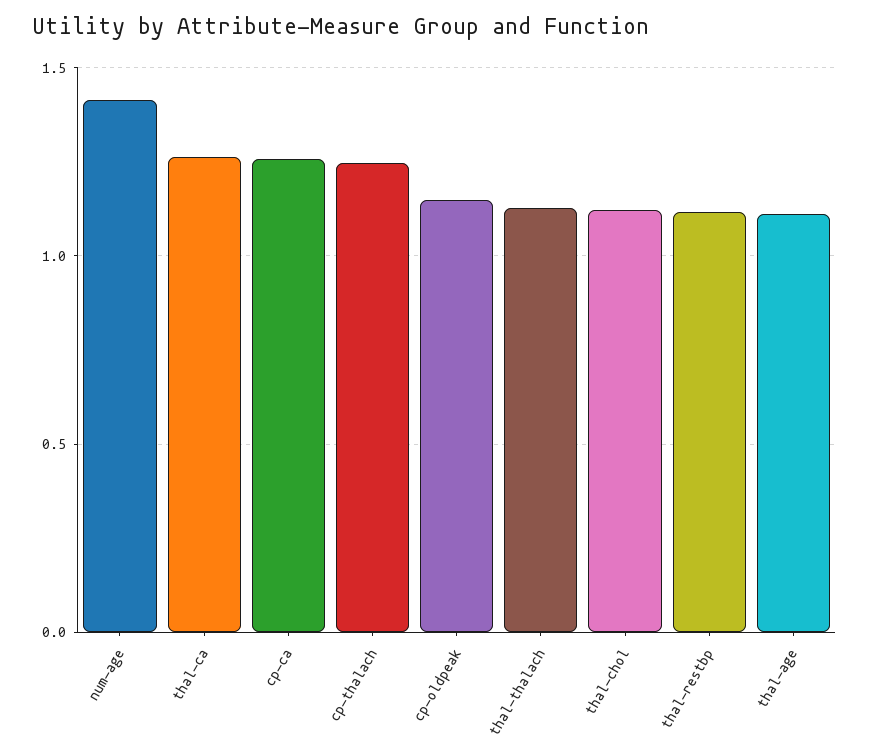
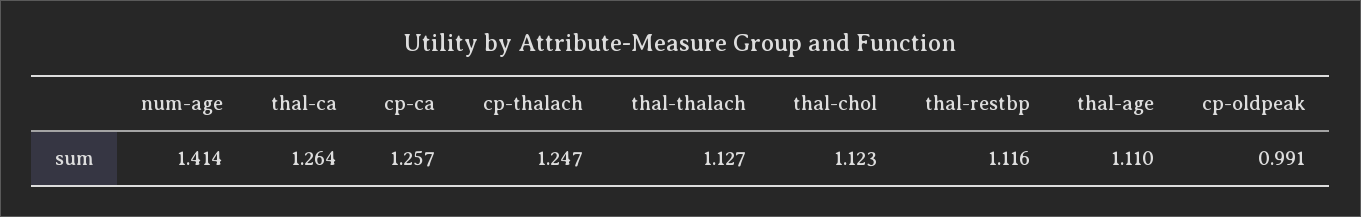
cp-oldpeak: 1.15 -> 0.991

